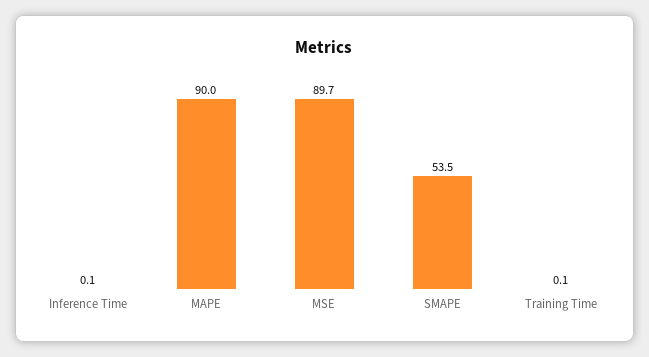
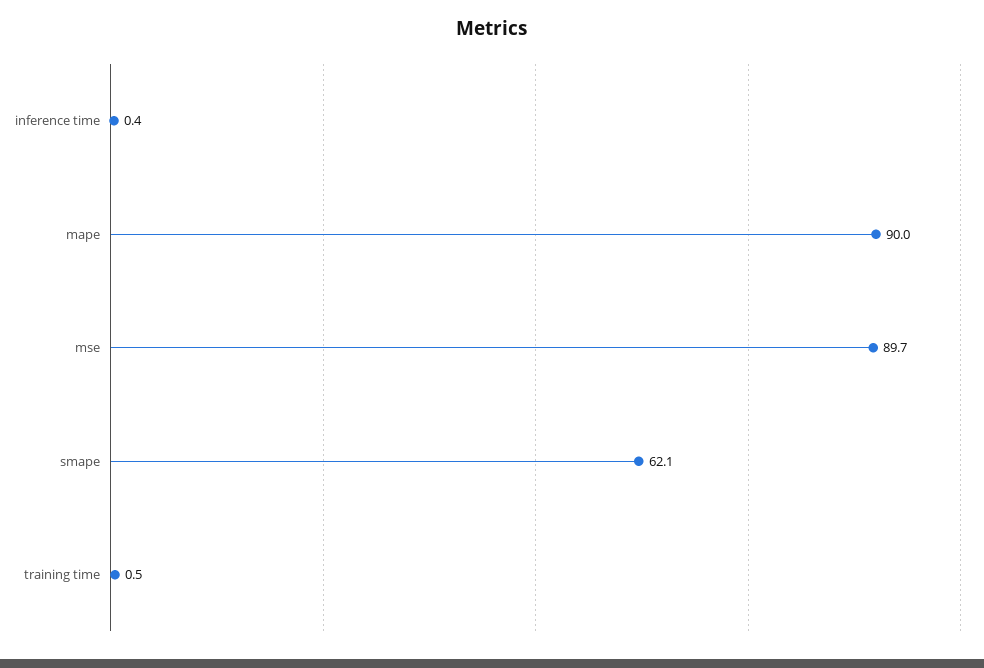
Inference Time: 0.1 -> 0.4
SMAPE: 53.5 -> 62.1
Training Time: 0.1 -> 0.5

